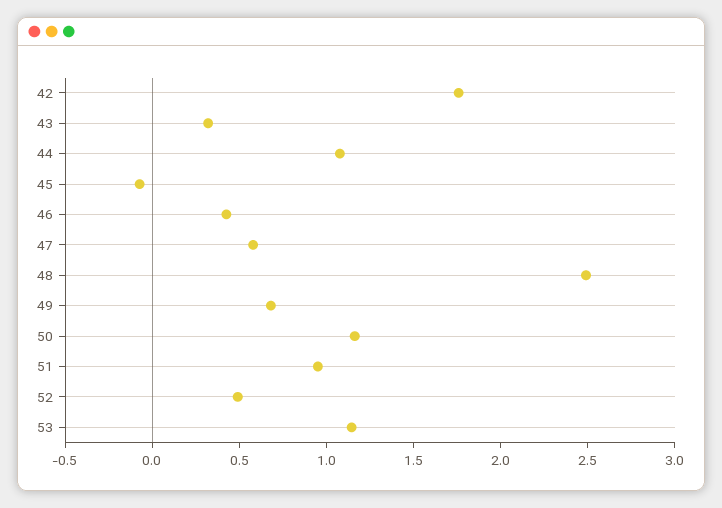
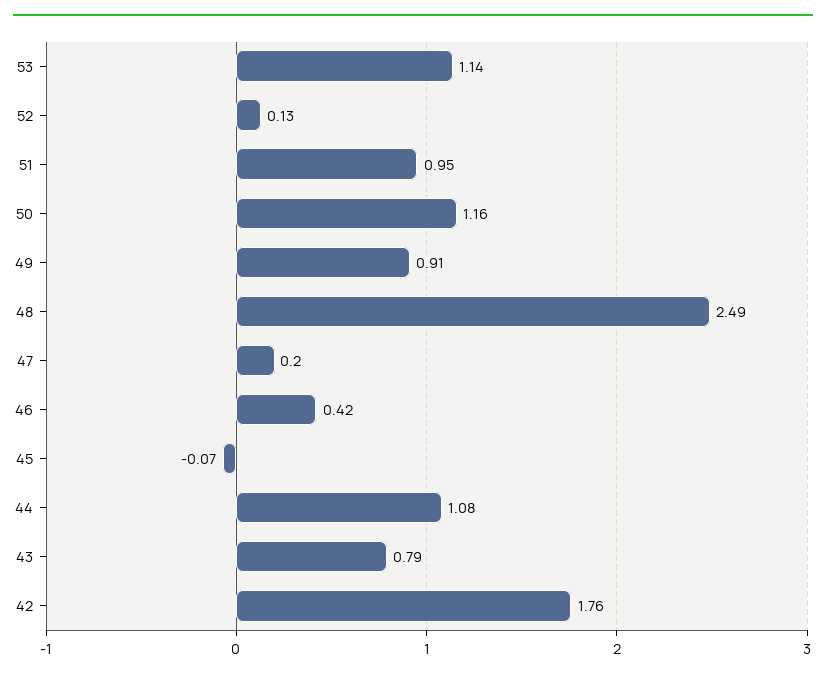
43: 0.3 -> 0.79
47: 0.6 -> 0.2
49: 0.7 -> 0.91
52: 0.5 -> 0.13

